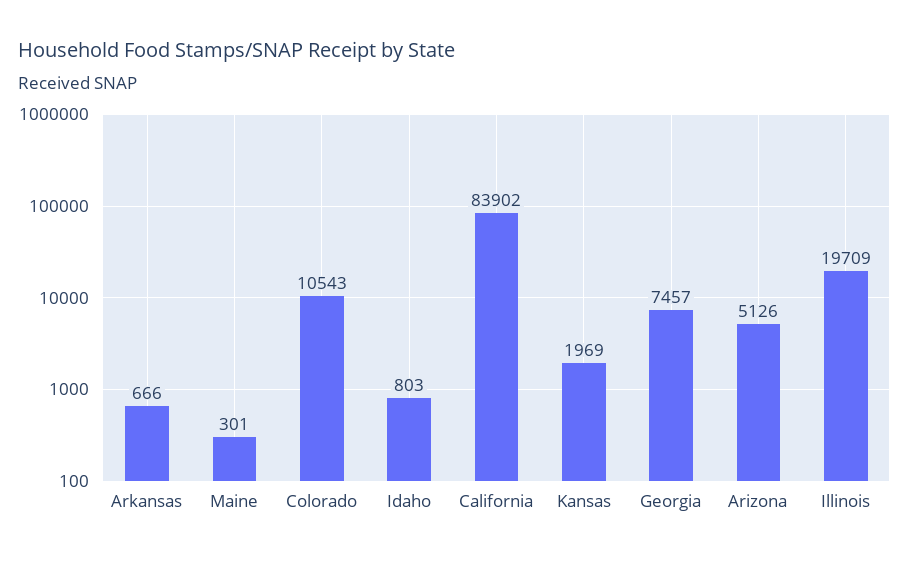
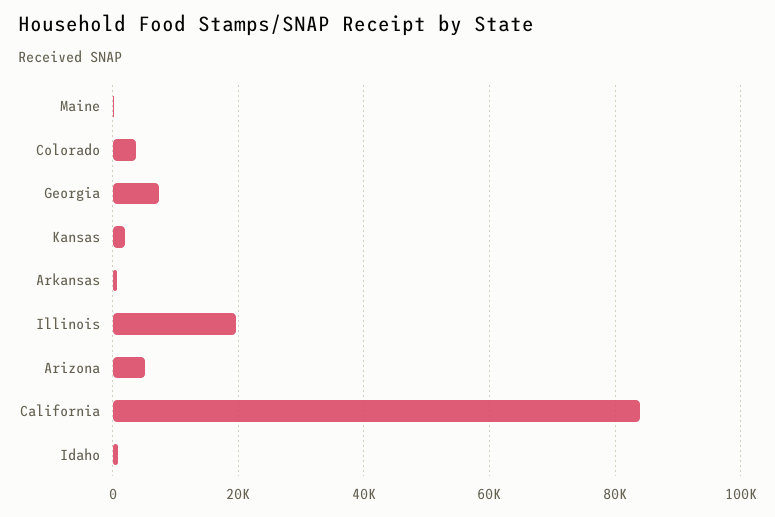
Colorado: 10543 -> 4000

